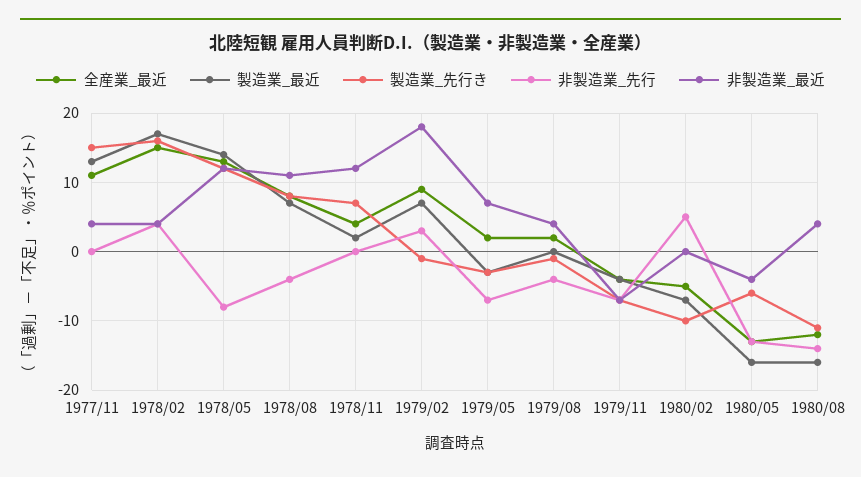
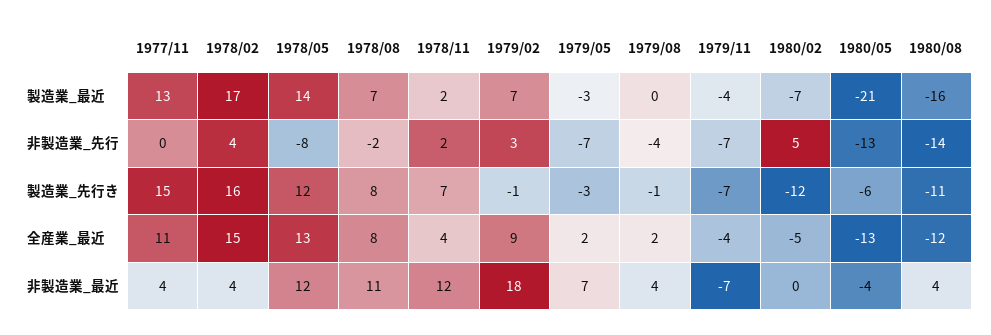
非製造業_先行, 1978/08: -4 -> -2
非製造業_先行, 1978/11: 0 -> 2
製造業_先行き, 1980/02: -10 -> -12
製造業_最近, 1980/05: -16 -> -21

